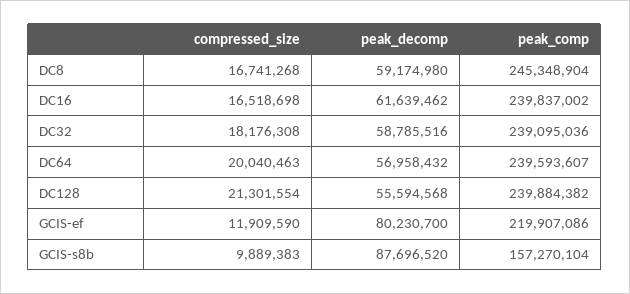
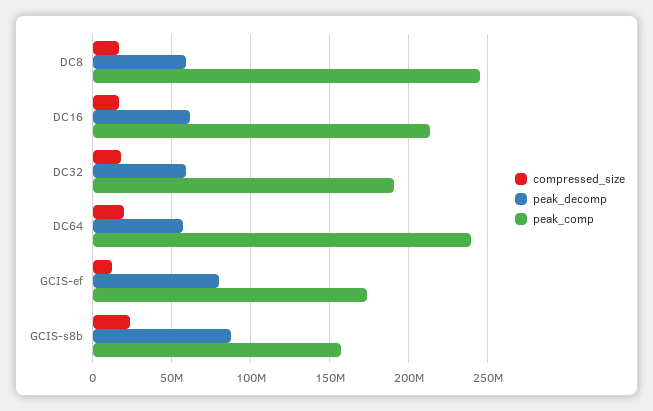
peak_comp, DC16: 239837002 -> 215000000
peak_comp, DC32: 239095036 -> 190000000
compressed_size, DC128: 21301554 -> none
peak_decomp, DC128: 55594568 -> none
peak_comp, DC128: 239884382 -> none
peak_comp, GCIS-ef: 219907086 -> 175000000
compressed_size, GCIS-s8b: 9889383 -> 25000000

